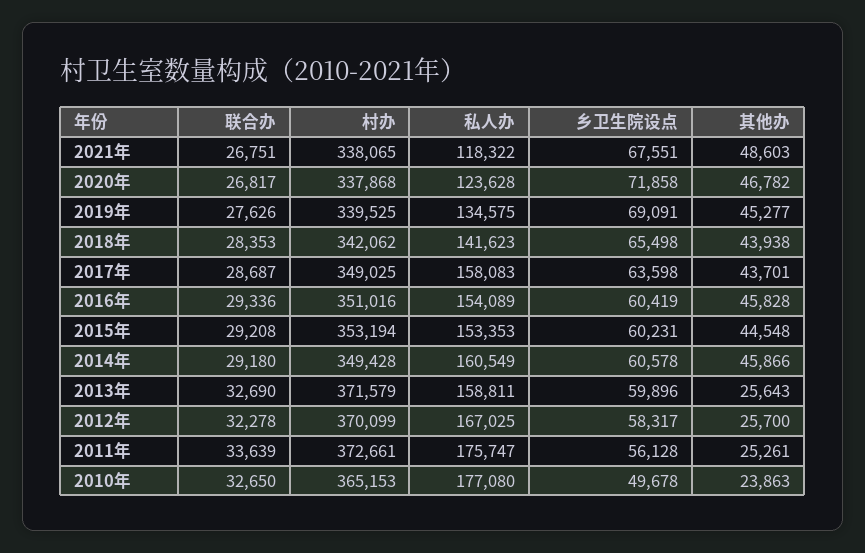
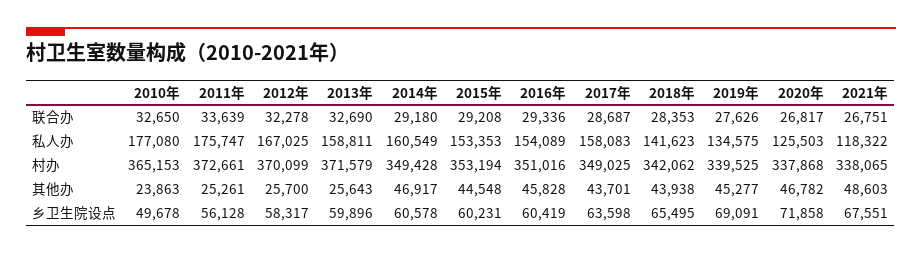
私人办, 2020年: 123628 -> 125503
乡卫生院设点, 2018年: 65498 -> 65495
其他办, 2014年: 45866 -> 46917

